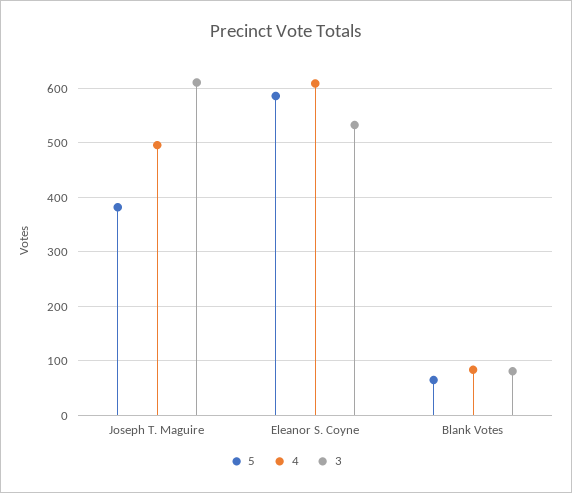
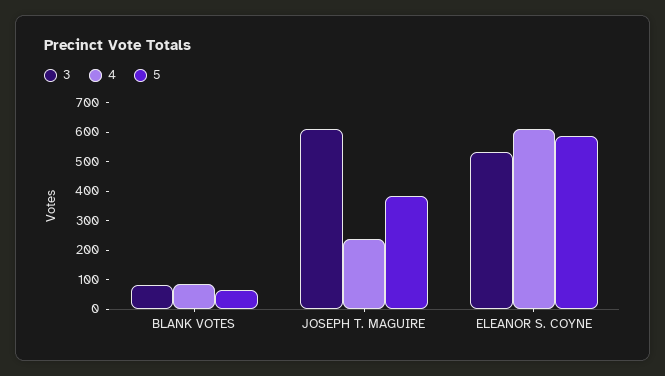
4, Joseph T. Maguire: 500 -> 250

